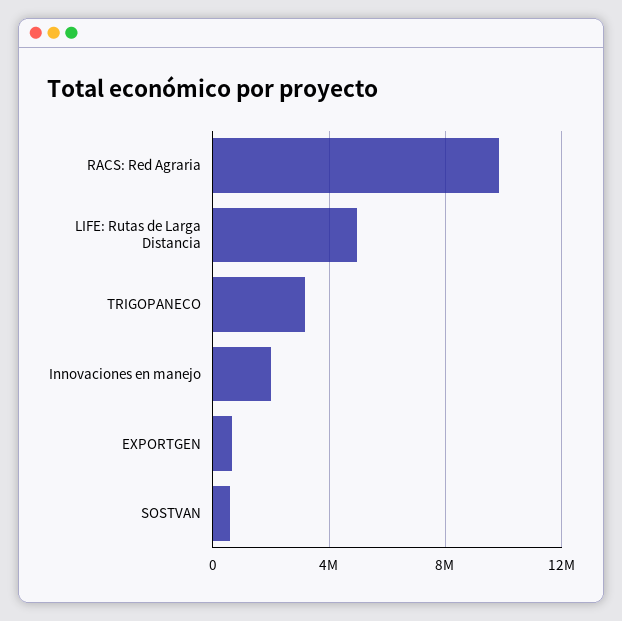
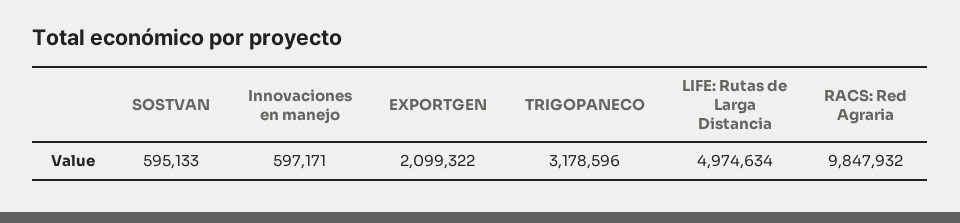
Innovaciones en manejo: 2000000 -> 597171
EXPORTGEN: 500000 -> 2099322

